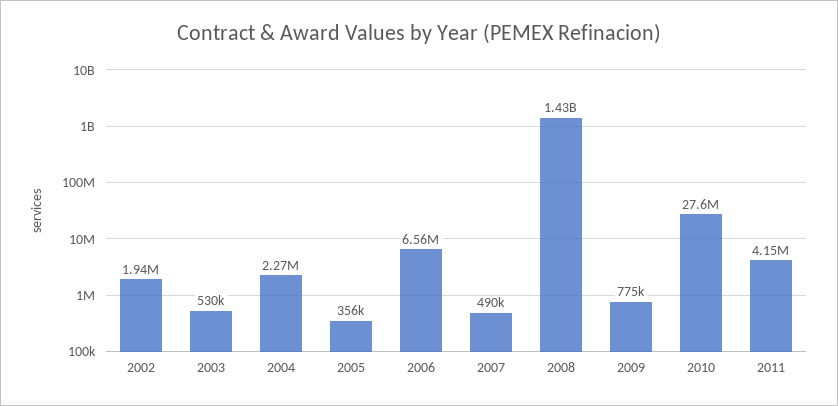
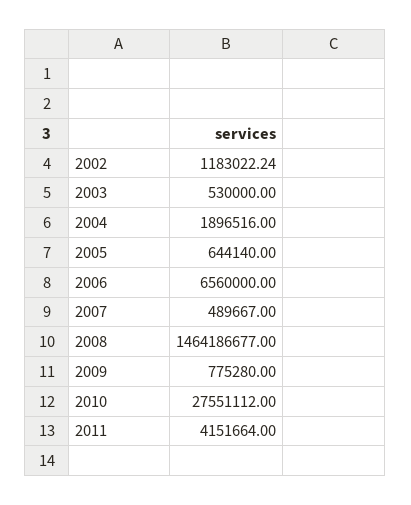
2002: 1940000 -> 1183022.24
2004: 2270000 -> 1896516
2005: 356000 -> 644140
2008: 1430000000 -> 1464186677

